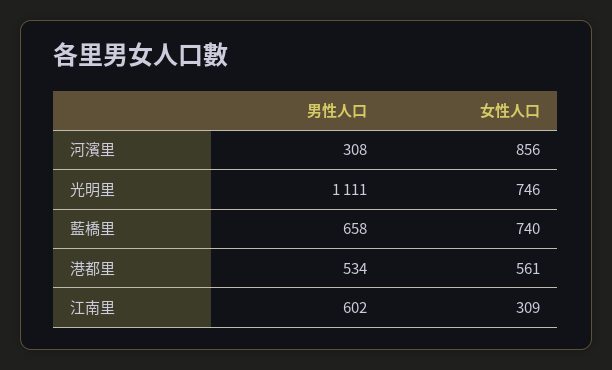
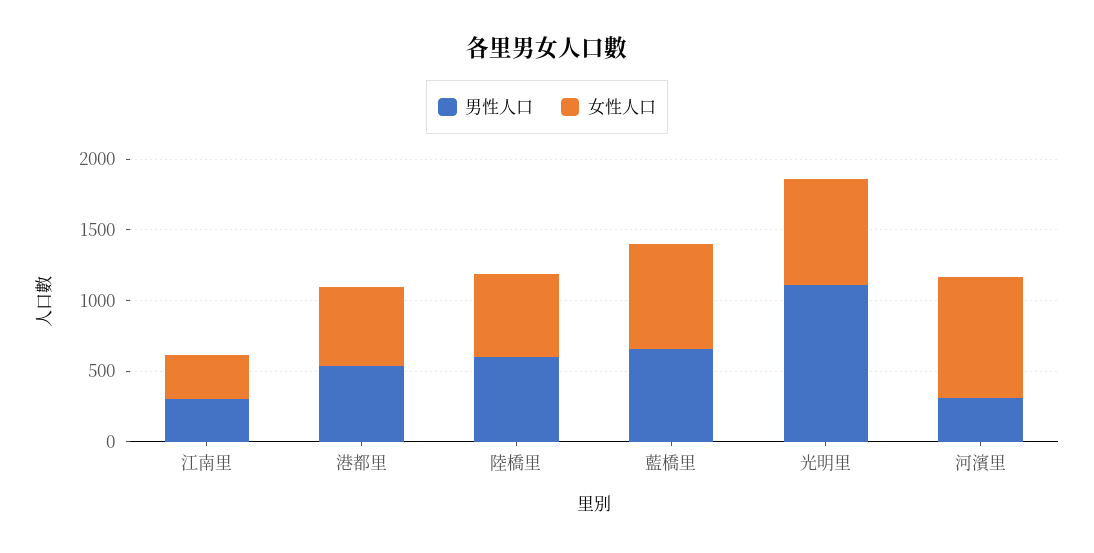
男性人口, 江南里: 602 -> 300
男性人口, 陸橋里: none -> 600
女性人口, 陸橋里: none -> 600

